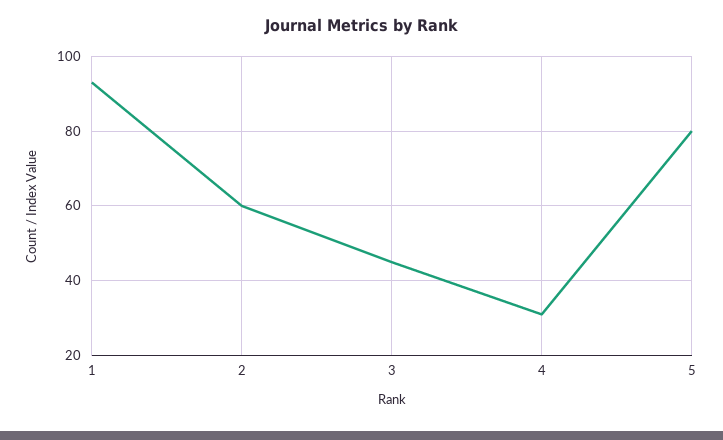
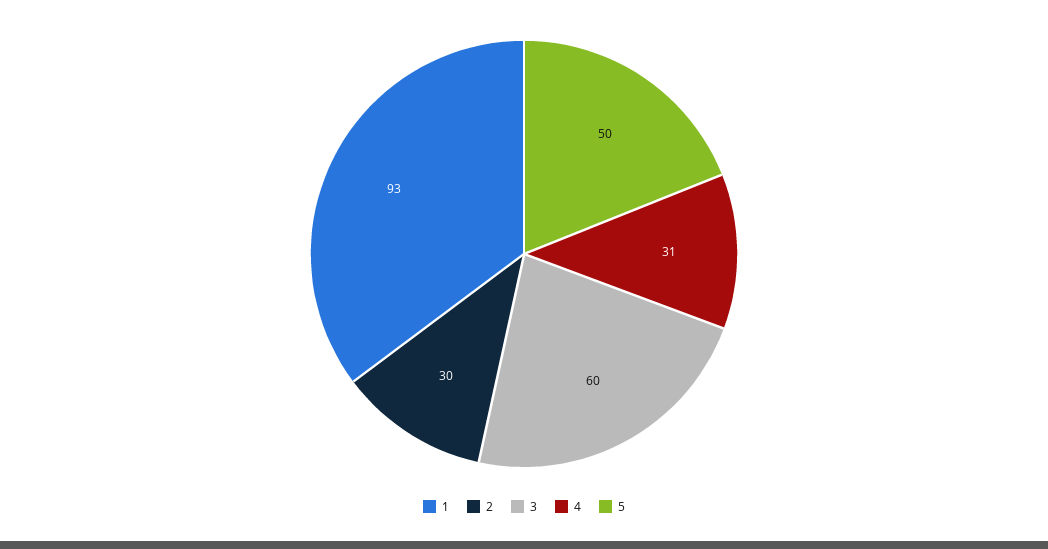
2: 60 -> 30
3: 45 -> 60
5: 80 -> 50

